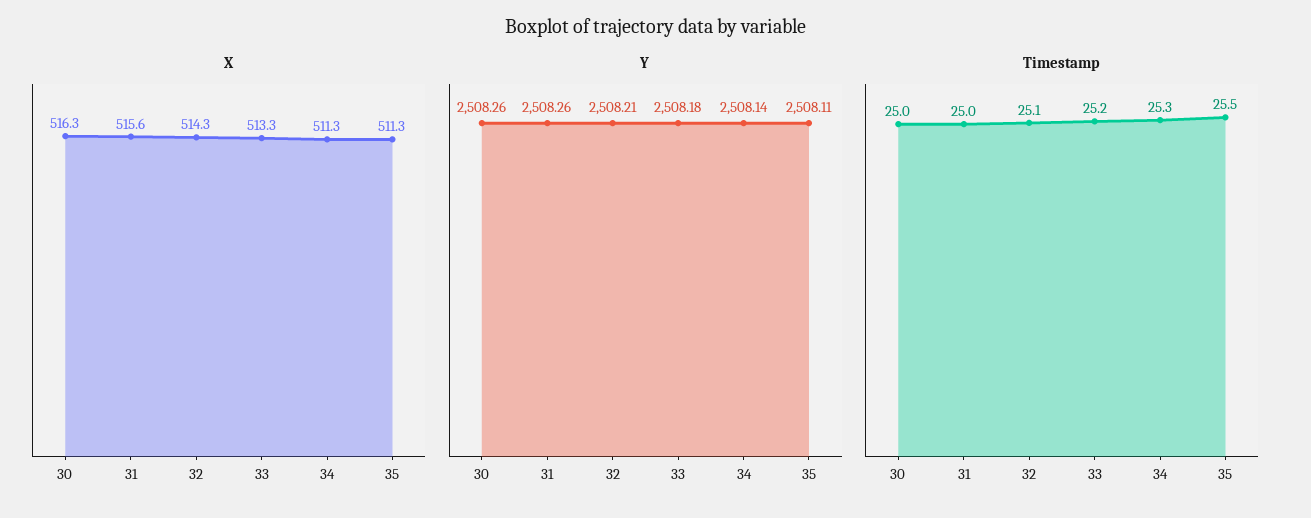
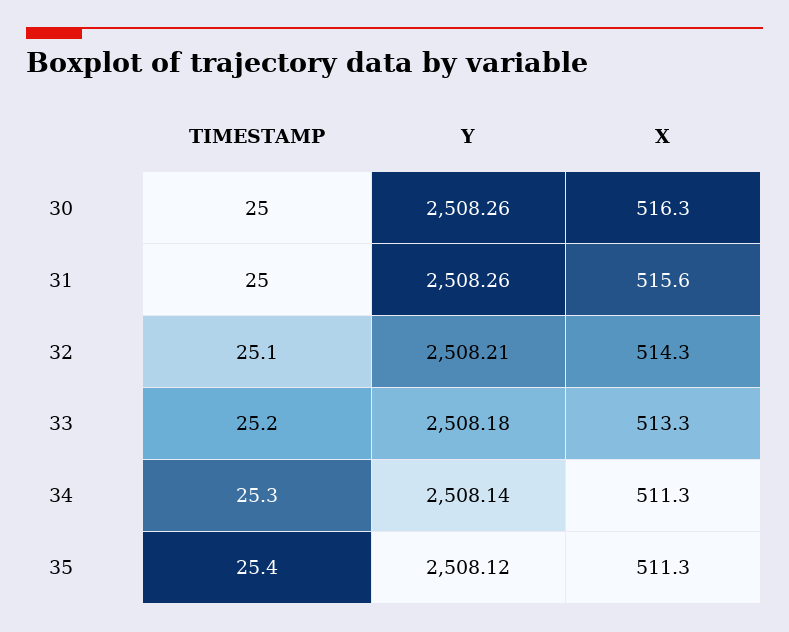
Y, 35: 2508.11 -> 2508.12
Timestamp, 35: 25.5 -> 25.4

